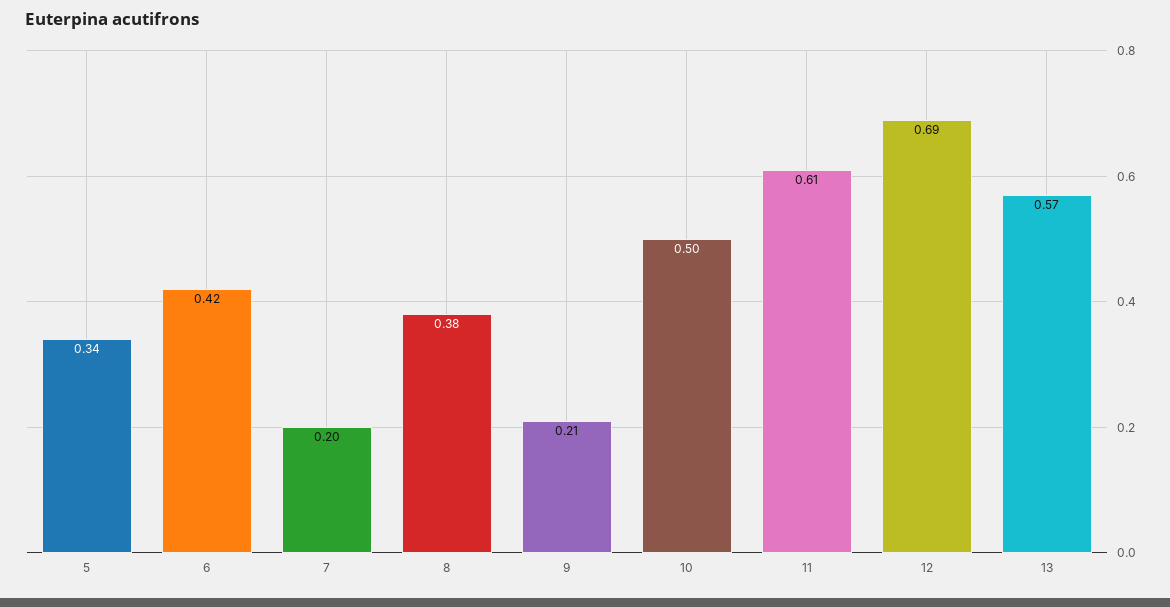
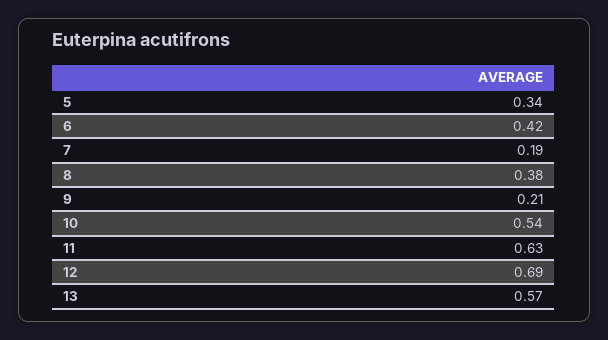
7: 0.2 -> 0.19
10: 0.5 -> 0.54
11: 0.61 -> 0.63

